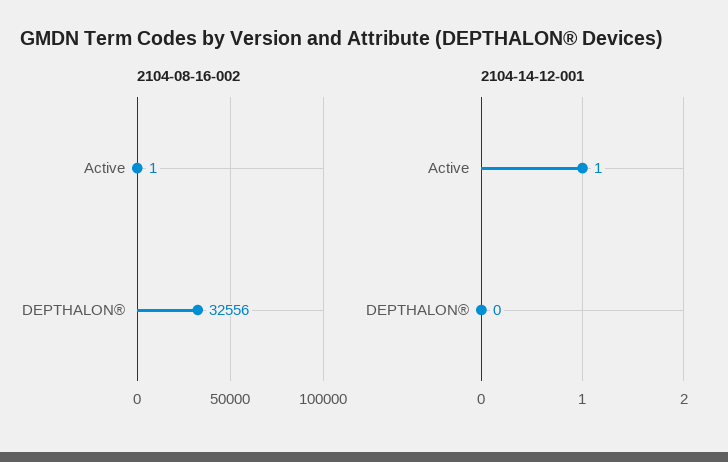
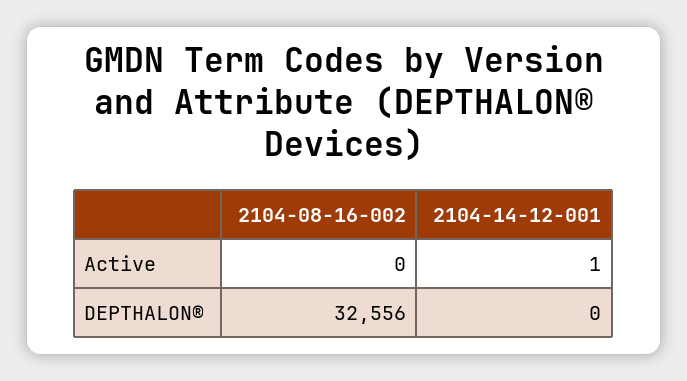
2104-08-16-002, Active: 1 -> 0

